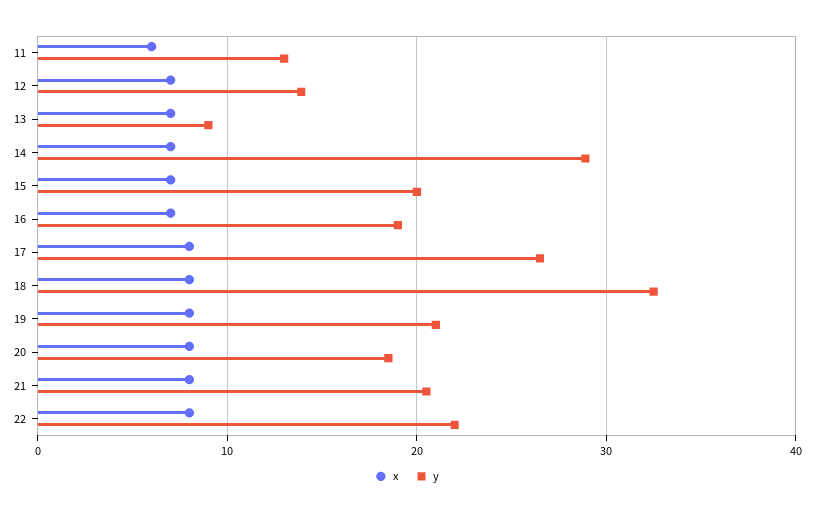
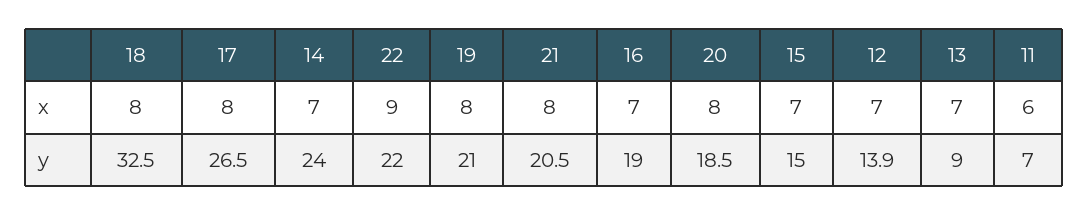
y, 11: 13 -> 7
y, 14: 29 -> 24
y, 15: 20 -> 15
x, 22: 8 -> 9

